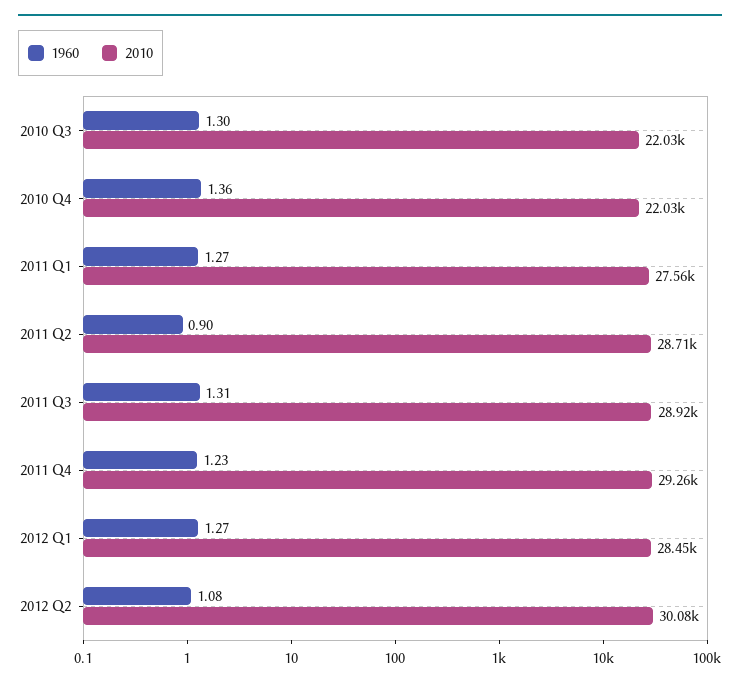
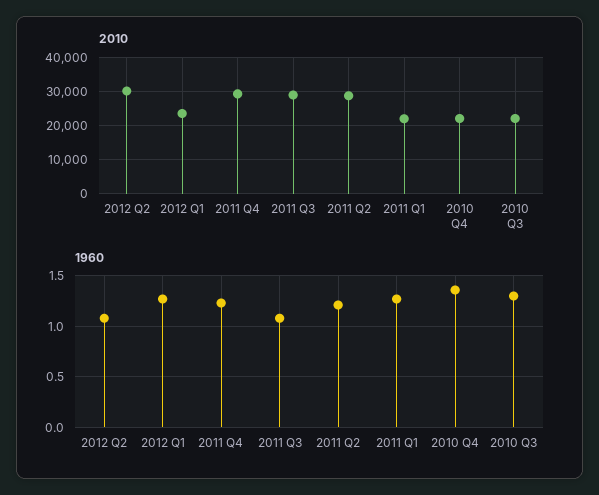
2010, 2011 Q1: 27560 -> 22000
1960, 2011 Q2: 0.9 -> 1.2
1960, 2011 Q3: 1.31 -> 1.1
2010, 2012 Q1: 28450 -> 24000

